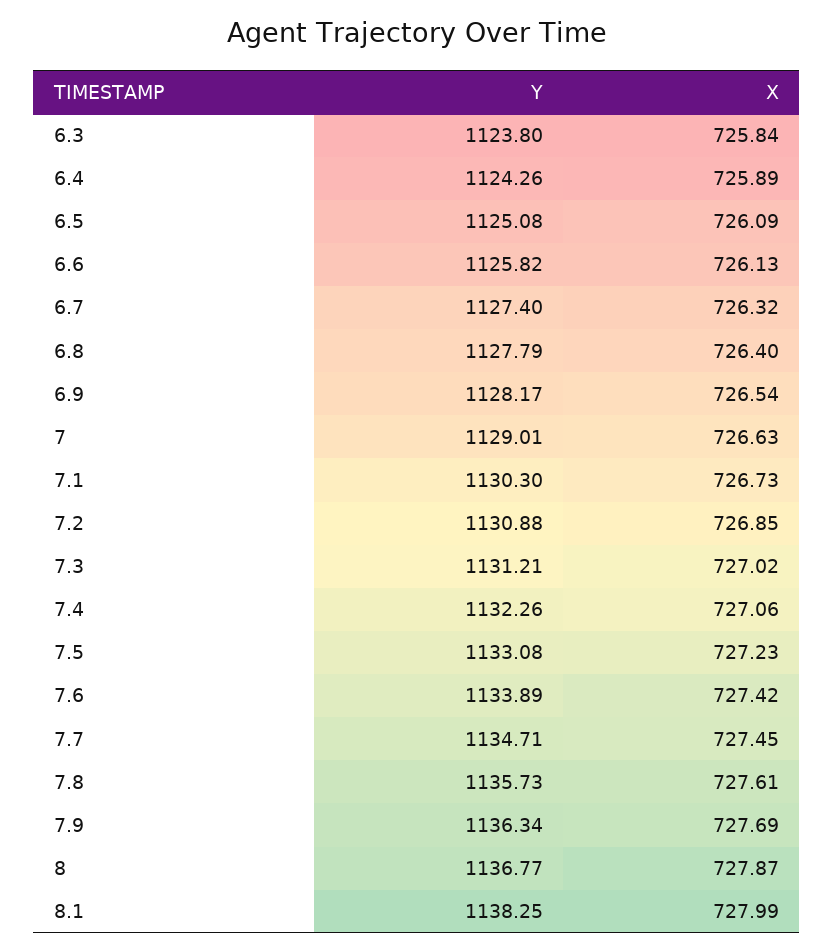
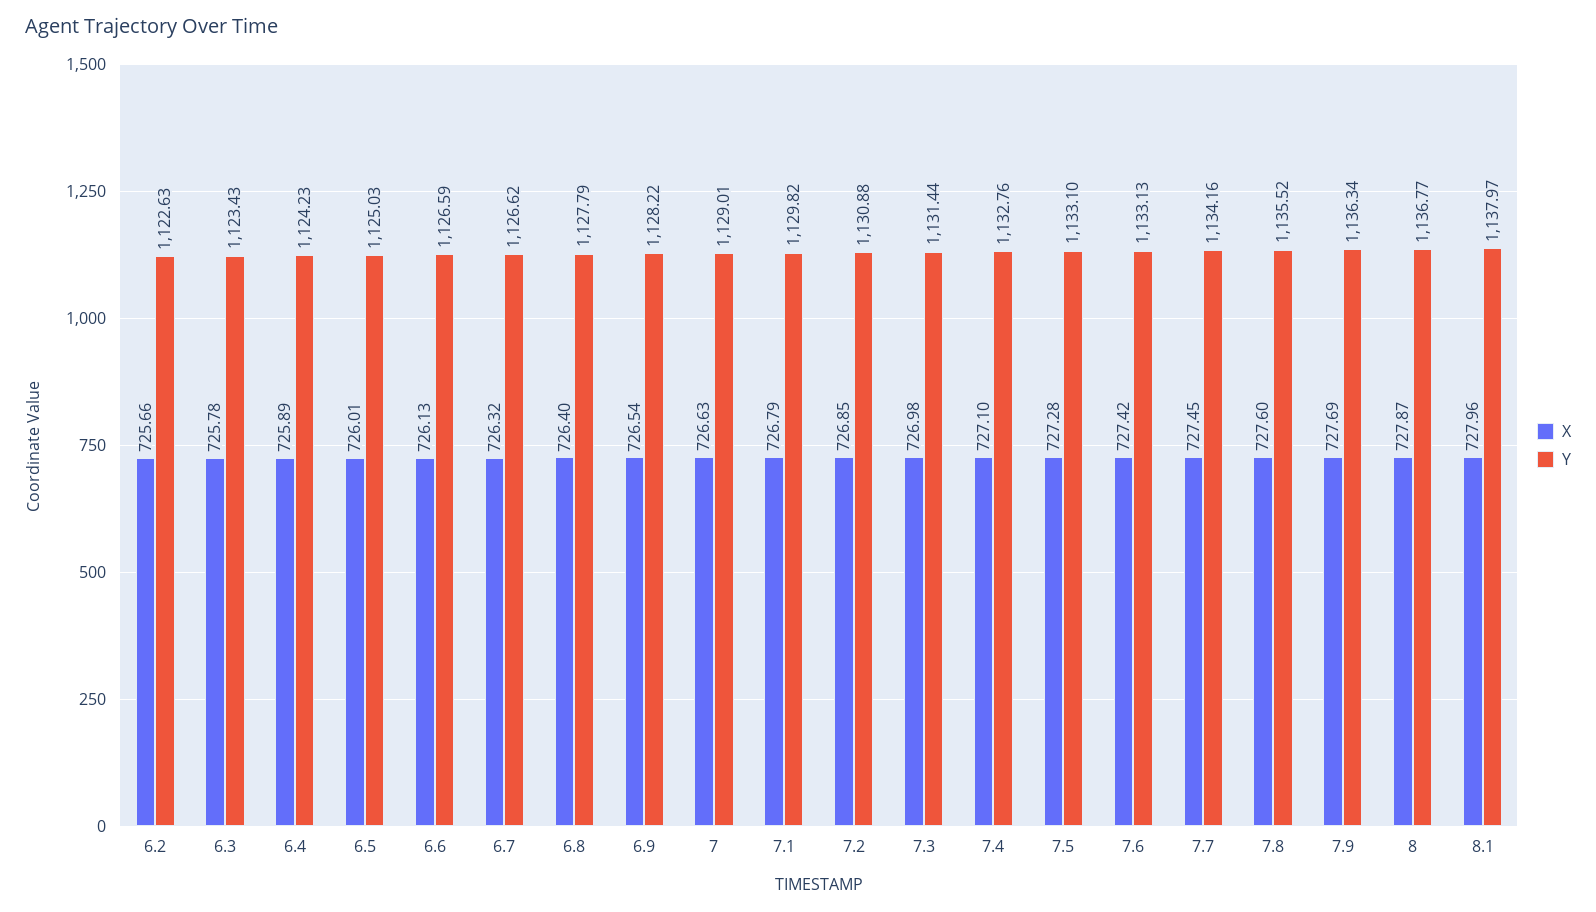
Y, 6.3: 1123.8 -> 1123.43
X, 6.3: 725.84 -> 725.78
Y, 6.4: 1124.26 -> 1124.23
Y, 6.5: 1125.08 -> 1125.03
X, 6.5: 726.09 -> 726.01
Y, 6.6: 1125.82 -> 1126.59
Y, 6.7: 1127.4 -> 1126.62
Y, 6.9: 1128.17 -> 1128.22
Y, 7.1: 1130.3 -> 1129.82
X, 7.1: 726.73 -> 726.79
Y, 7.3: 1131.21 -> 1131.44
X, 7.3: 727.02 -> 726.98
Y, 7.4: 1132.26 -> 1132.76
X, 7.4: 727.06 -> 727.1
Y, 7.5: 1133.08 -> 1133.1
X, 7.5: 727.23 -> 727.28
Y, 7.6: 1133.89 -> 1133.13
Y, 7.7: 1134.71 -> 1134.16
Y, 7.8: 1135.73 -> 1135.52
X, 7.8: 727.61 -> 727.6
Y, 8.1: 1138.25 -> 1137.97
X, 8.1: 727.99 -> 727.96
X, 6.2: none -> 725.66
Y, 6.2: none -> 1122.63

